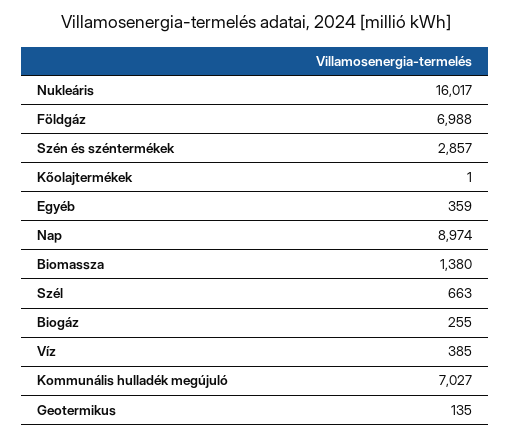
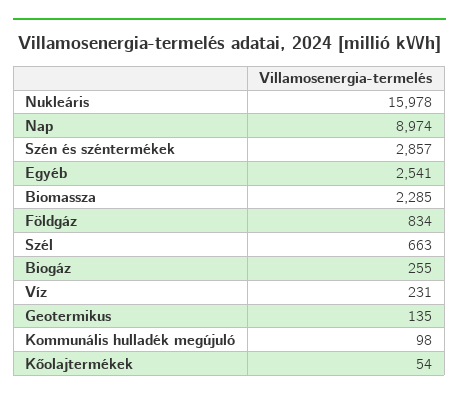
Nukleáris: 16017 -> 15978
Földgáz: 6988 -> 834
Kőolajtermékek: 1 -> 54
Egyéb: 359 -> 2541
Biomassza: 1380 -> 2285
Víz: 385 -> 231
Kommunális hulladék megújuló: 7027 -> 98

